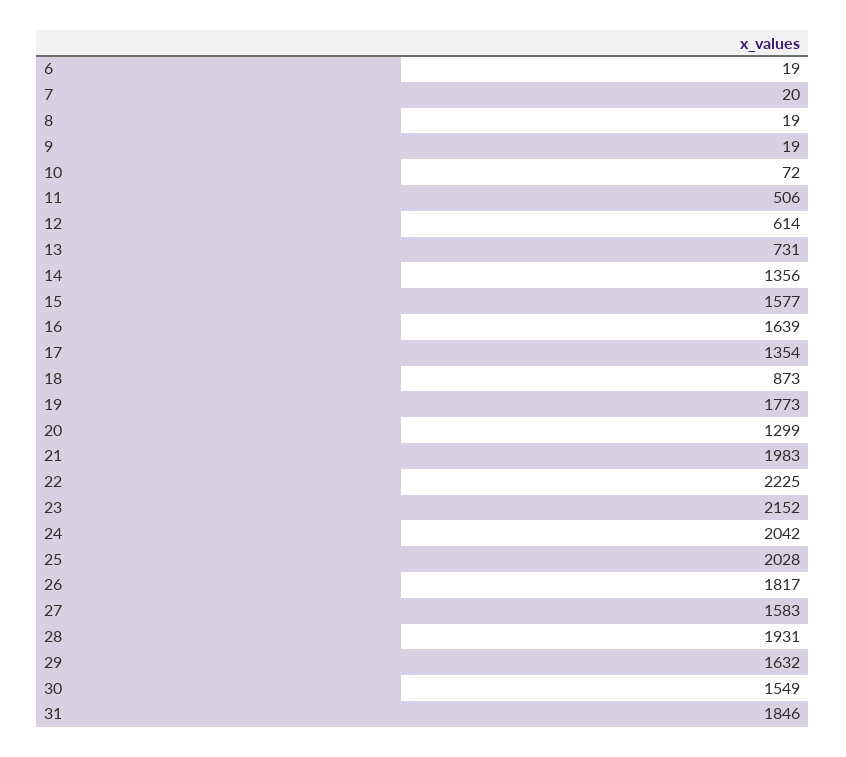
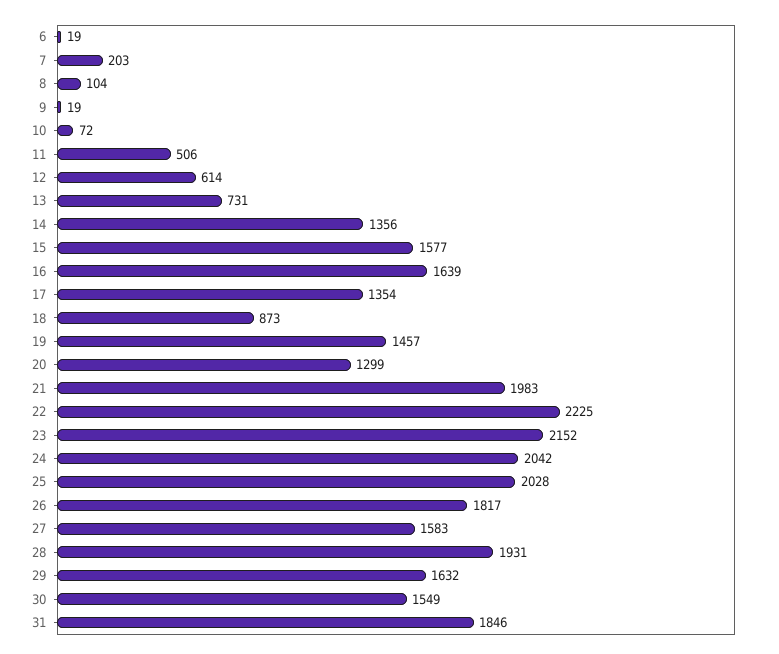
7: 20 -> 203
8: 19 -> 104
19: 1773 -> 1457

